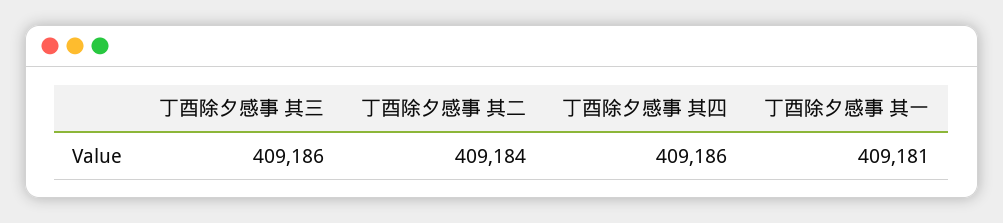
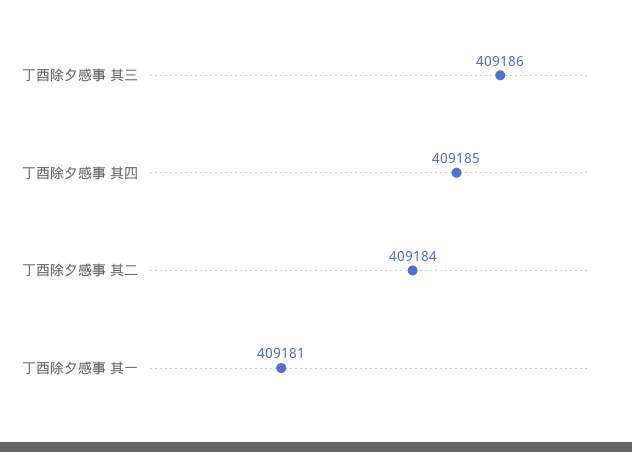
丁酉除夕感事 其四: 409186 -> 409185

